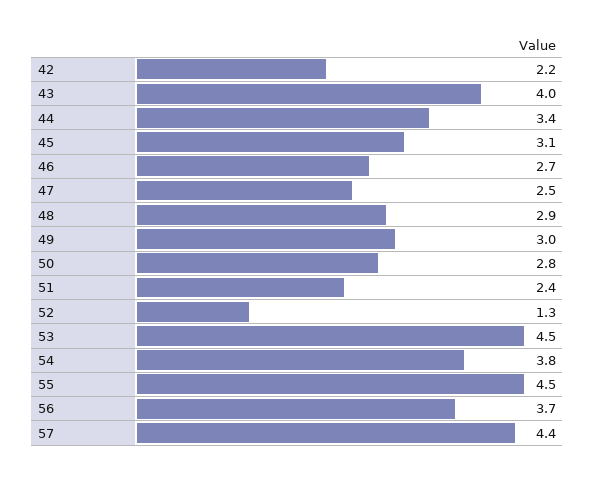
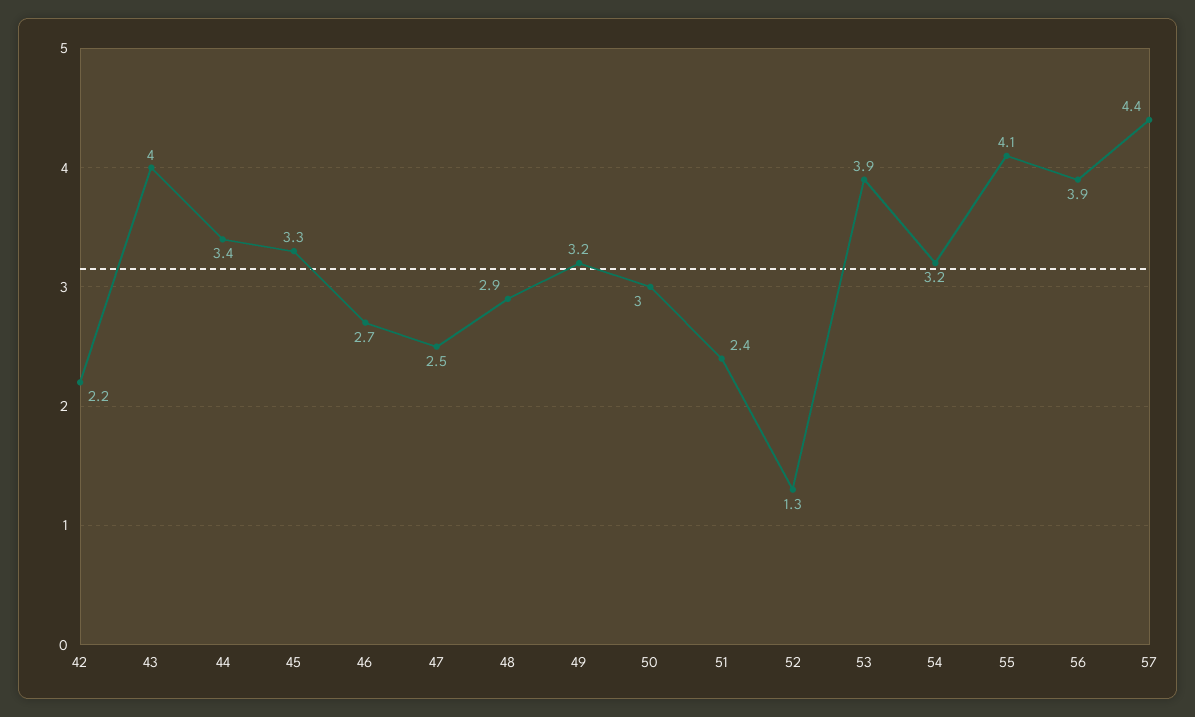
45: 3.1 -> 3.3
49: 3 -> 3.2
50: 2.8 -> 3
53: 4.5 -> 3.9
54: 3.8 -> 3.2
55: 4.5 -> 4.1
56: 3.7 -> 3.9

